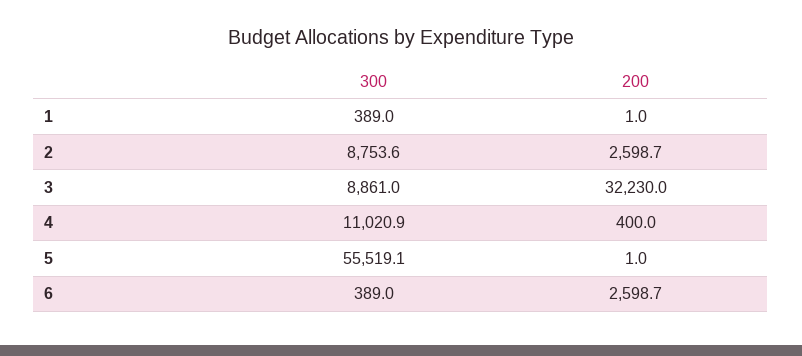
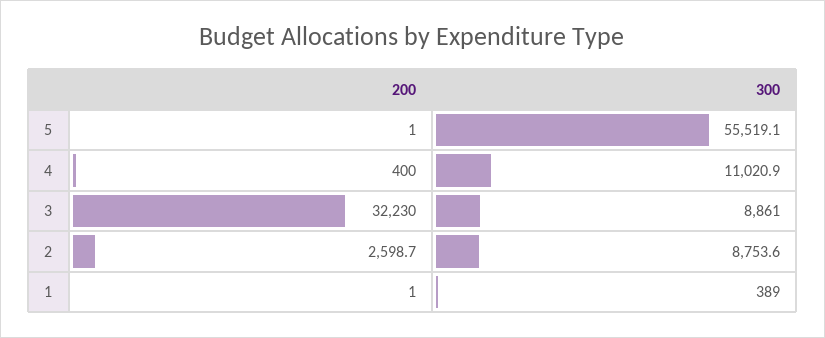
300, 6: 389 -> none
200, 6: 2598.7 -> none

